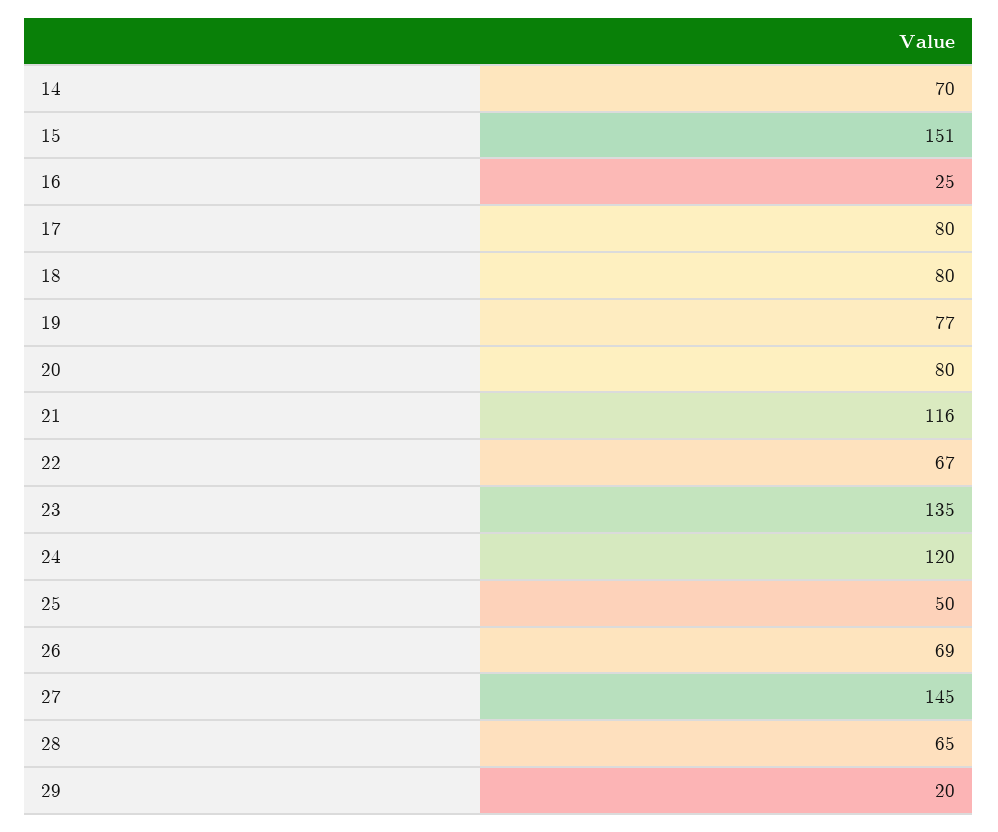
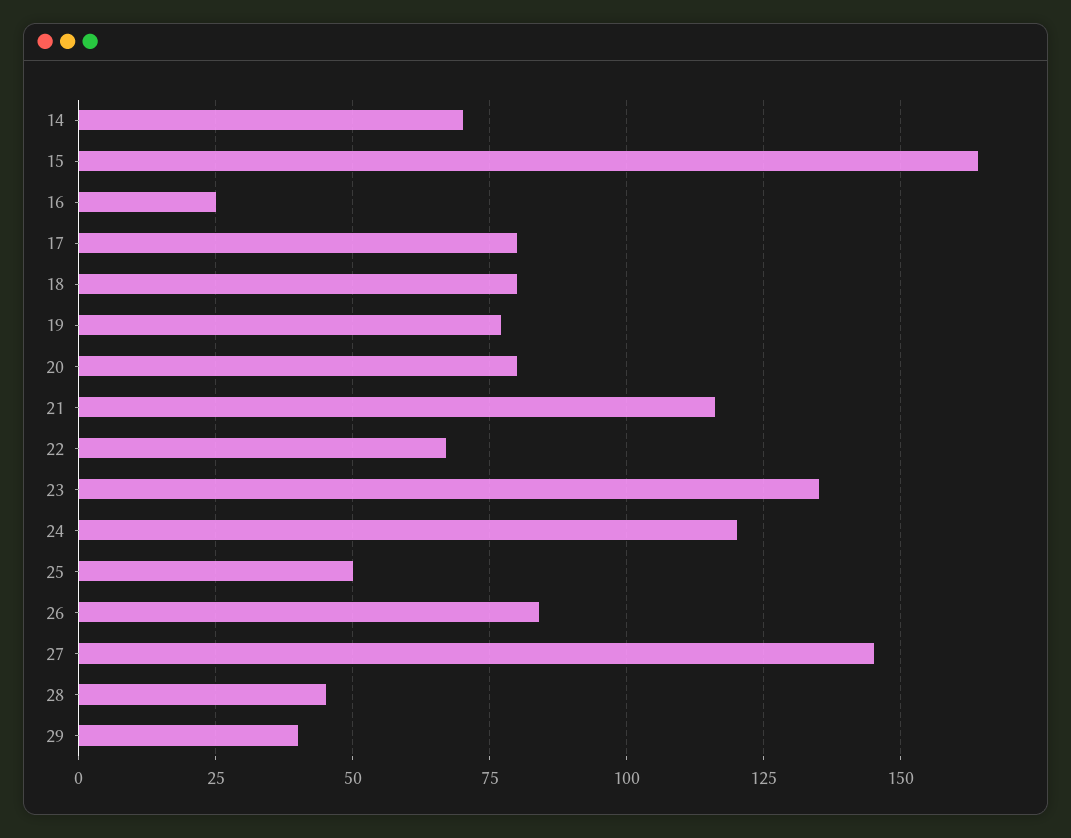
15: 151 -> 165
26: 69 -> 85
28: 65 -> 45
29: 20 -> 40

